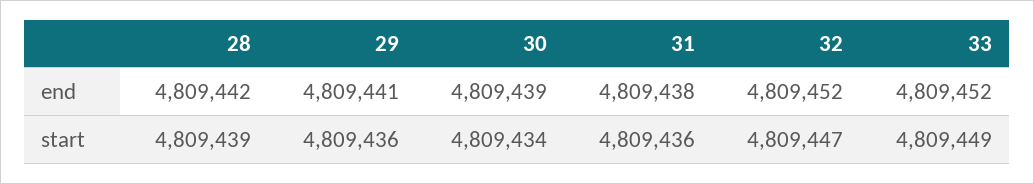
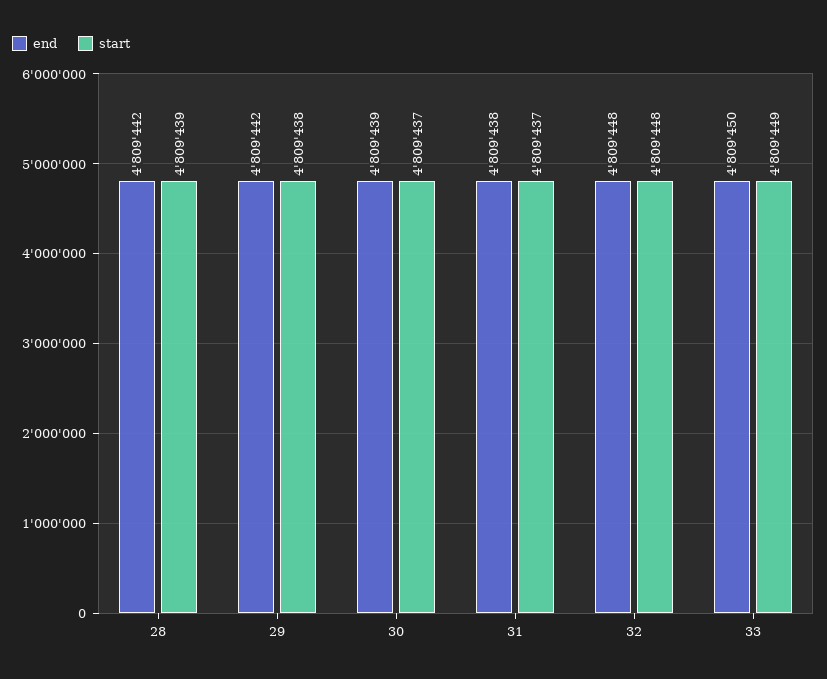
end, 29: 4809441 -> 4809442
end, 32: 4809452 -> 4809448
end, 33: 4809452 -> 4809450
start, 29: 4809436 -> 4809438
start, 30: 4809434 -> 4809437
start, 31: 4809436 -> 4809437
start, 32: 4809447 -> 4809448

